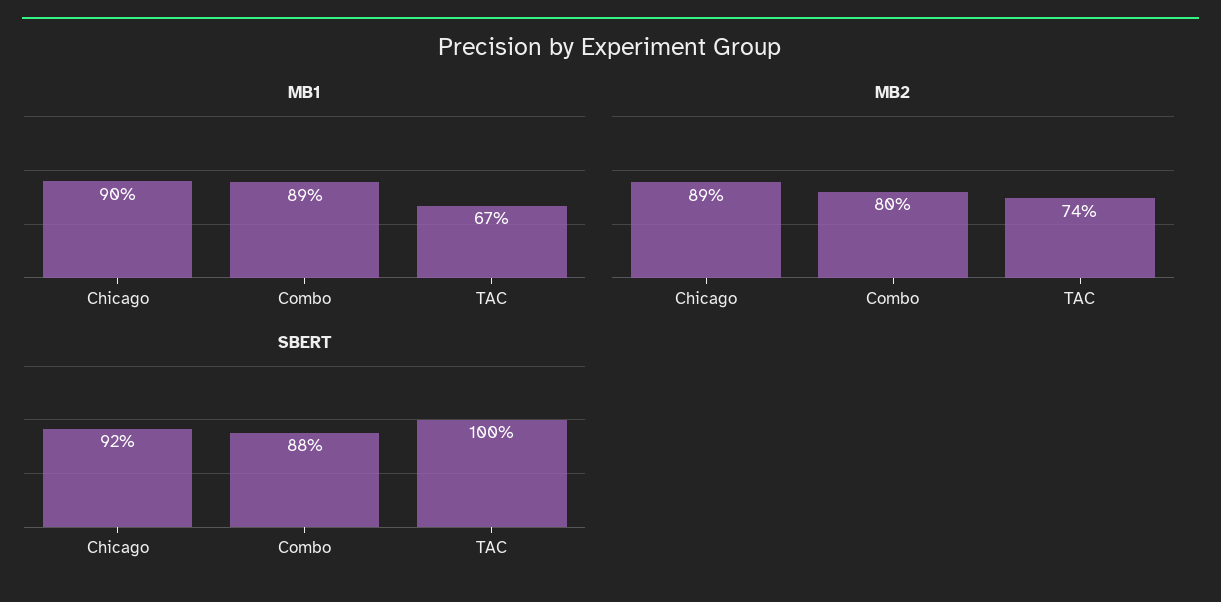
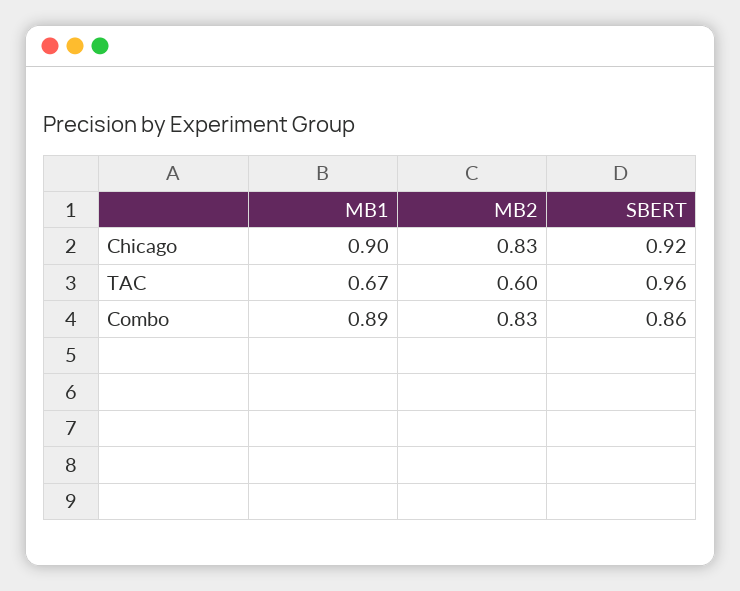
MB2, Chicago: 0.89 -> 0.83
MB2, Combo: 0.8 -> 0.83
MB2, TAC: 0.74 -> 0.6
SBERT, Combo: 0.88 -> 0.86
SBERT, TAC: 1 -> 0.96

